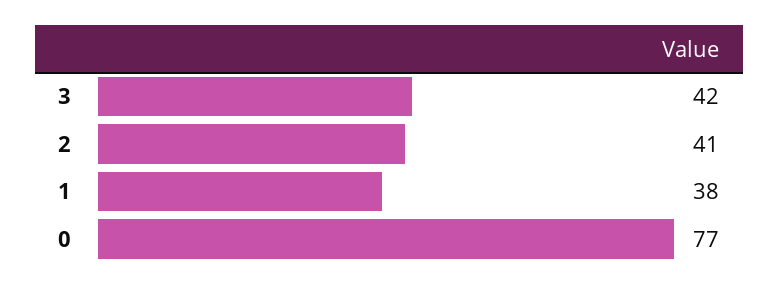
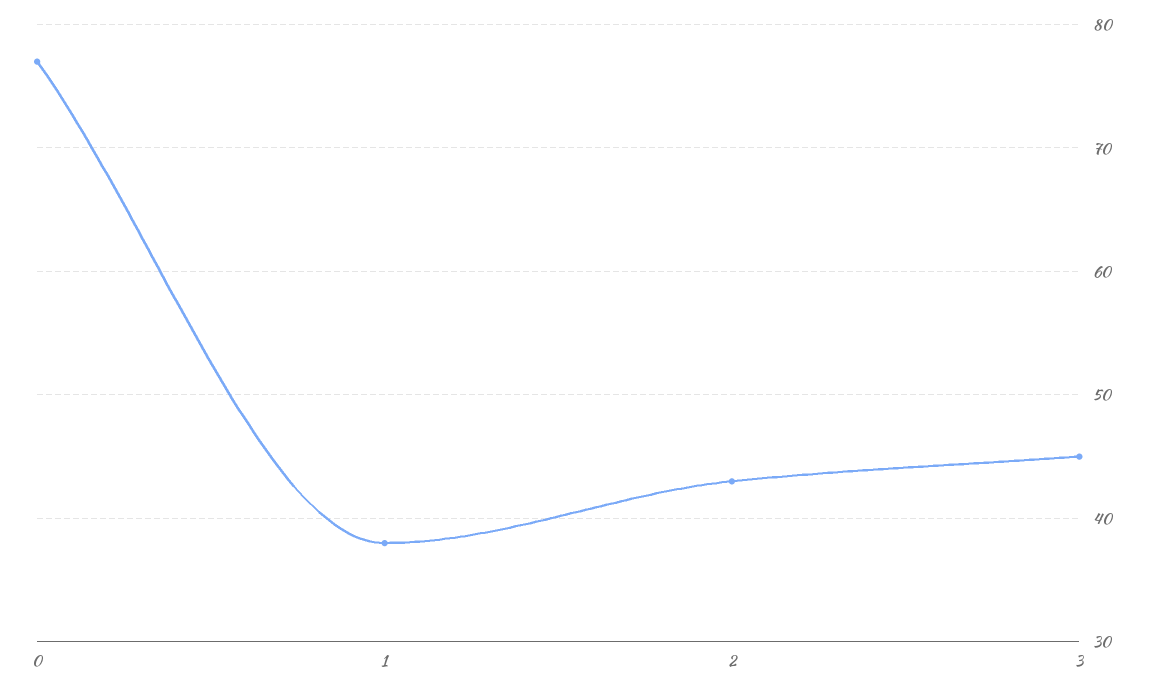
3: 42 -> 45
2: 41 -> 43

